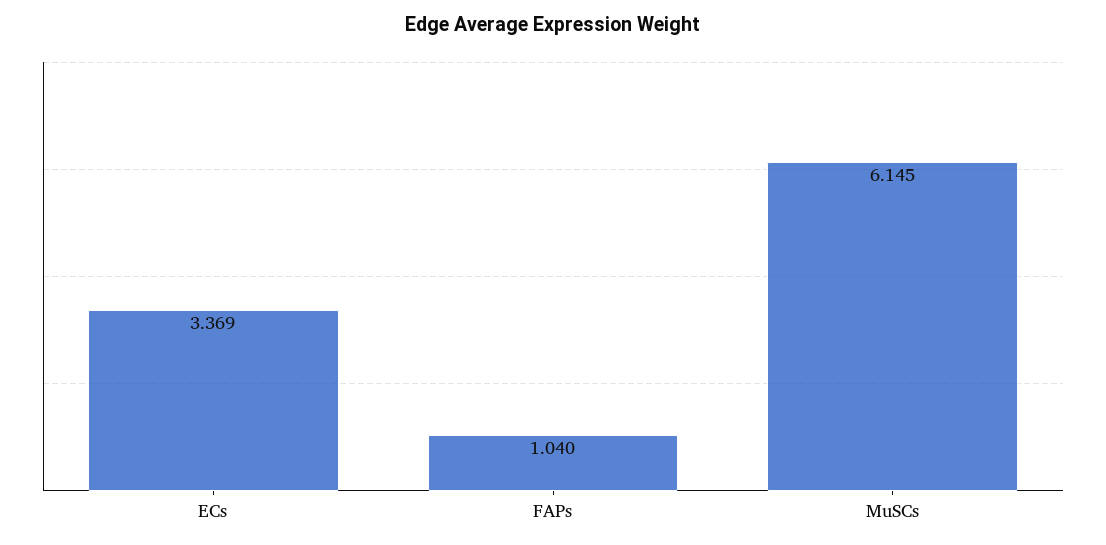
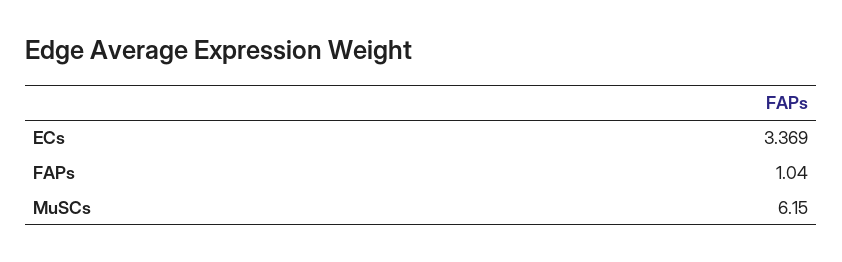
MuSCs: 6.145 -> 6.15

